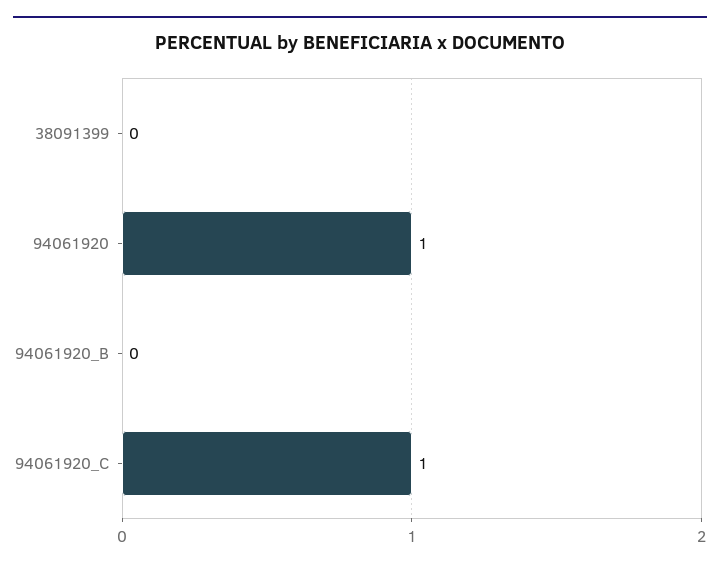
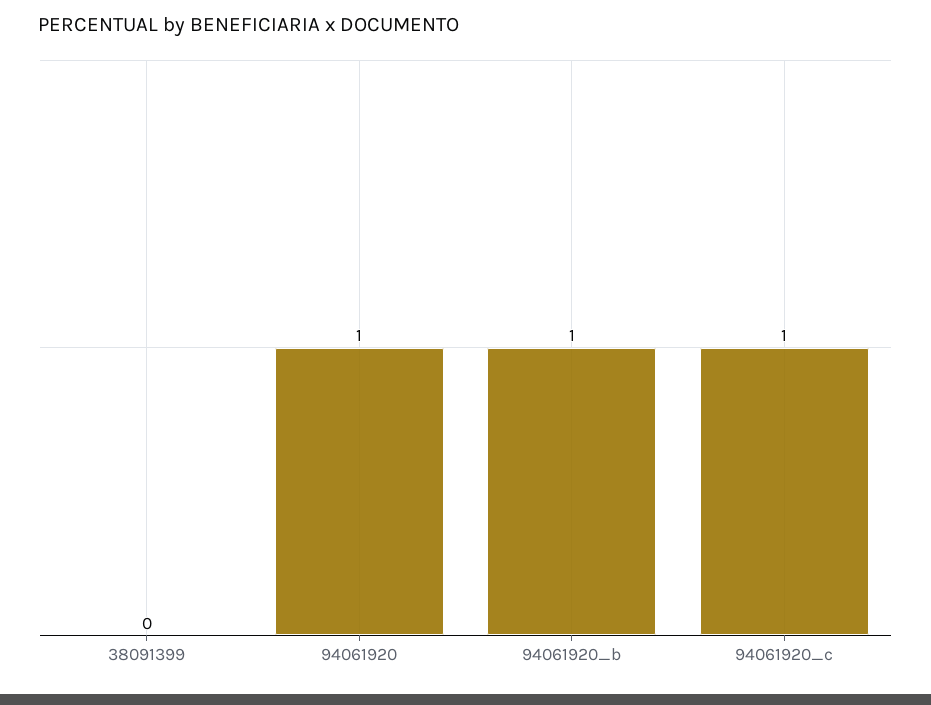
94061920_B: 0 -> 1

